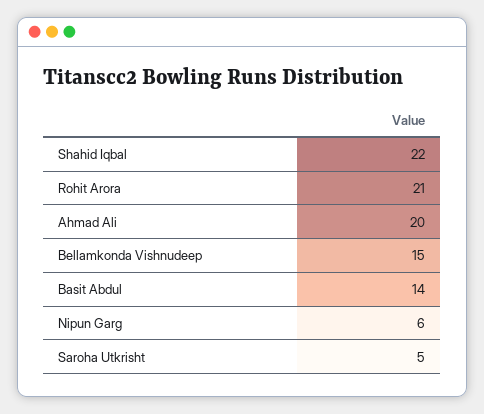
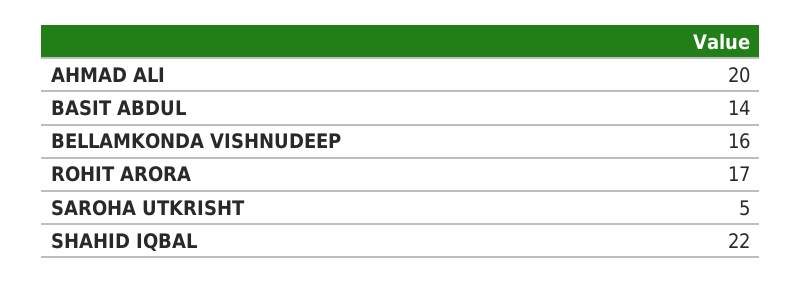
Rohit Arora: 21 -> 17
Bellamkonda Vishnudeep: 15 -> 16
Nipun Garg: 6 -> none

